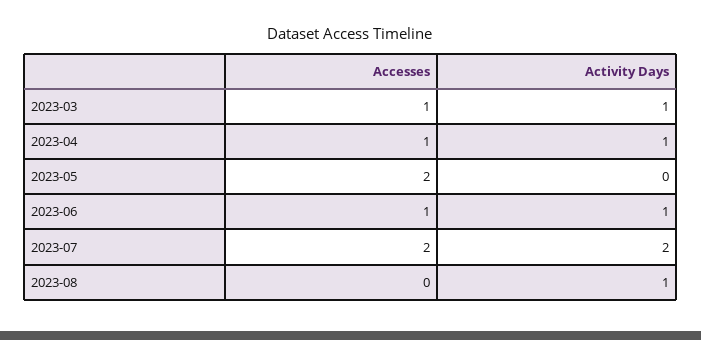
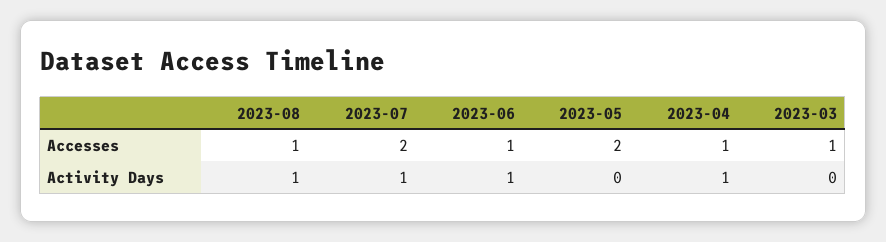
Activity Days, 2023-03: 1 -> 0
Activity Days, 2023-07: 2 -> 1
Accesses, 2023-08: 0 -> 1

